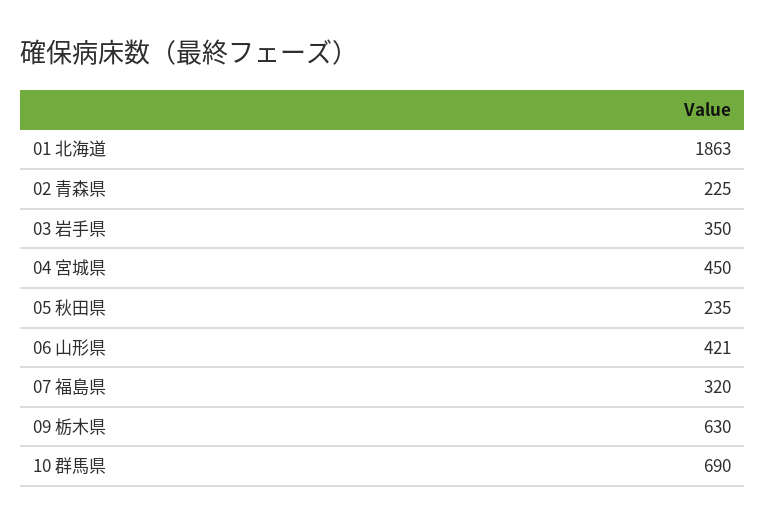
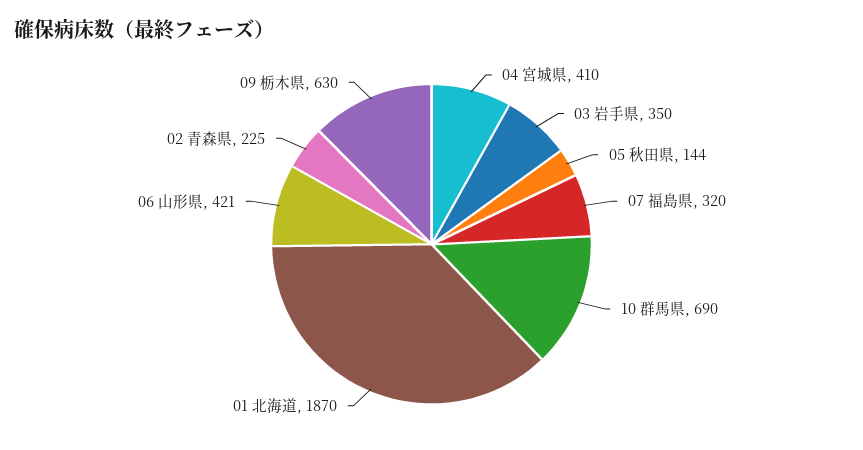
01 北海道: 1863 -> 1870
04 宮城県: 450 -> 410
05 秋田県: 235 -> 144

